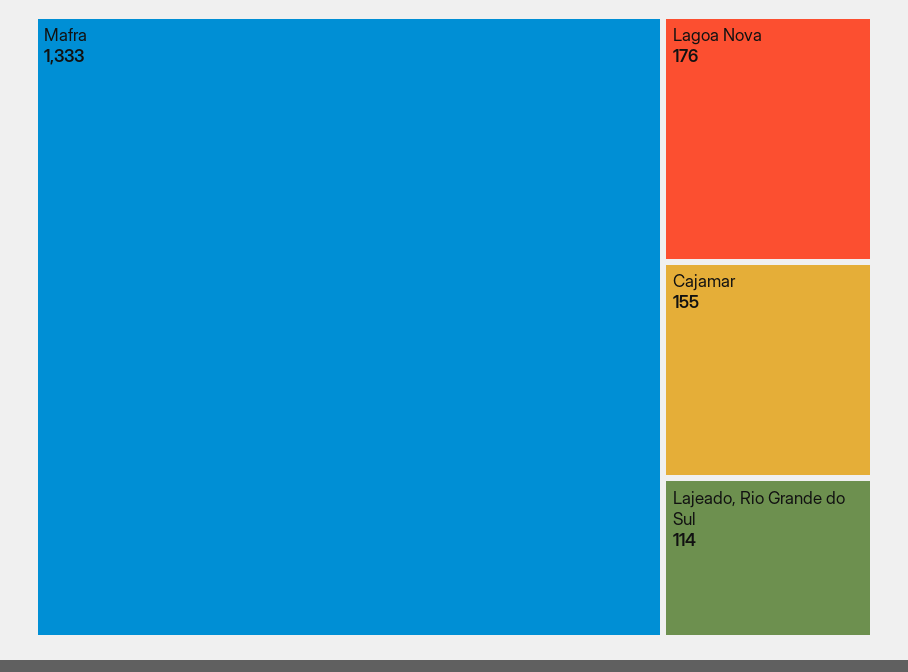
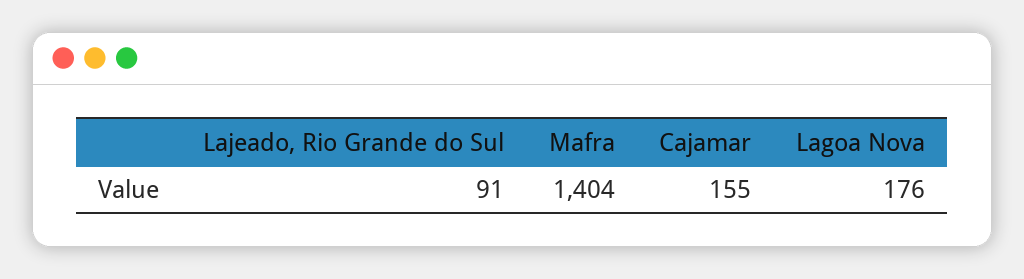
Mafra: 1333 -> 1404
Lajeado, Rio Grande do Sul: 114 -> 91

